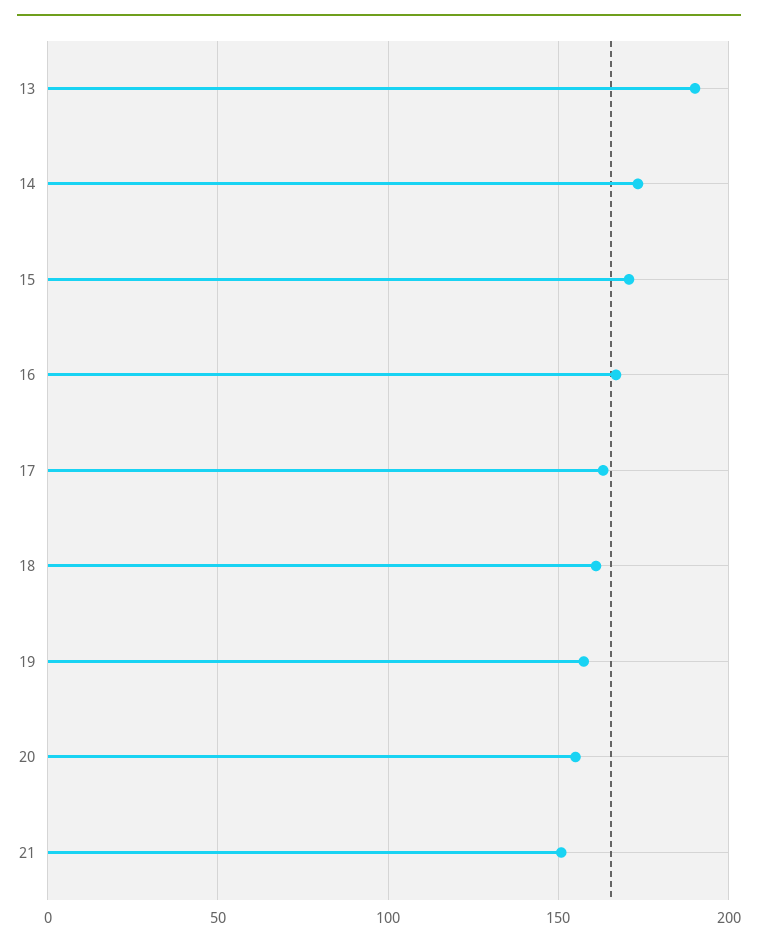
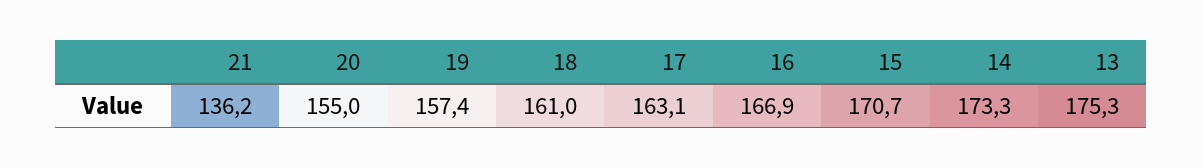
13: 190 -> 175.3
21: 150 -> 136.2

